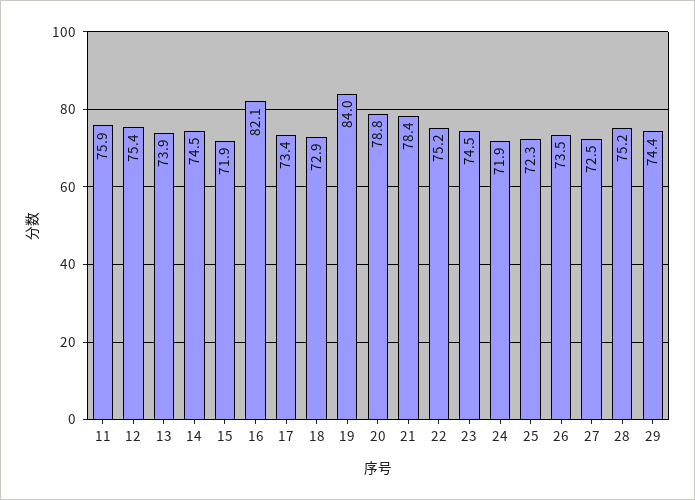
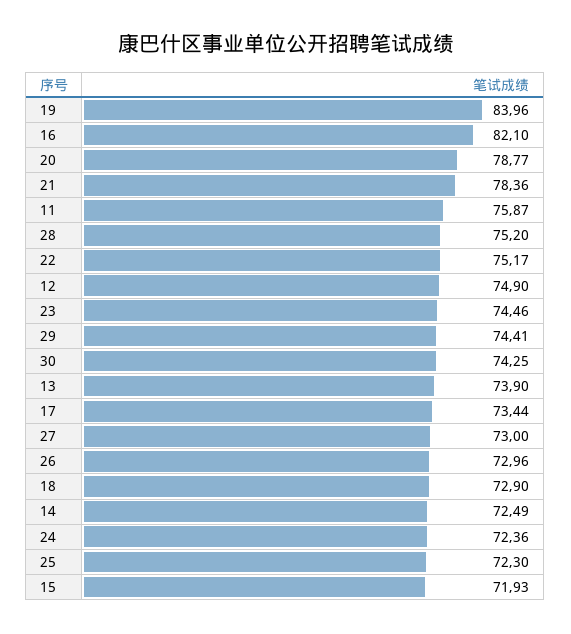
12: 75.4 -> 74.9
14: 74.5 -> 72.49
24: 71.9 -> 72.36
26: 73.5 -> 72.96
27: 72.5 -> 73
30: none -> 74.25

